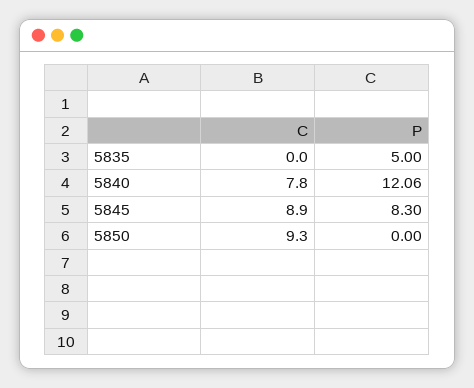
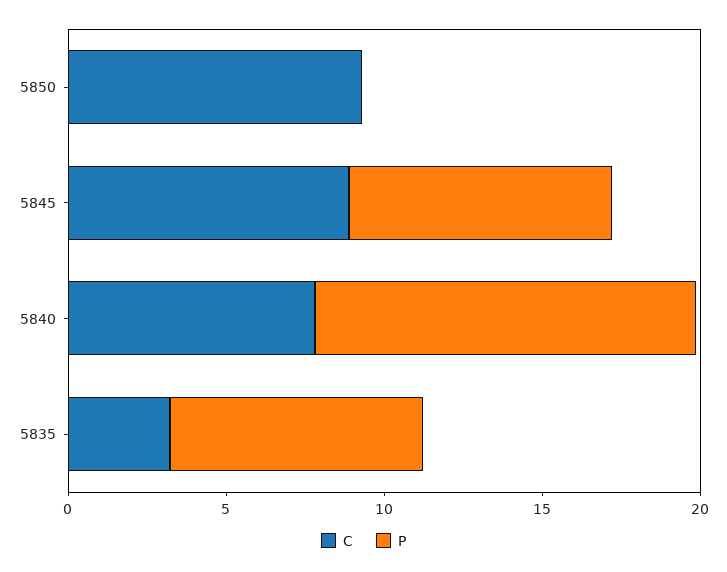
C, 5835: 0 -> 3
P, 5835: 5 -> 8

